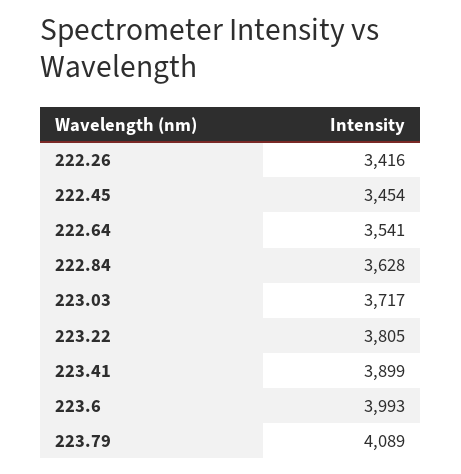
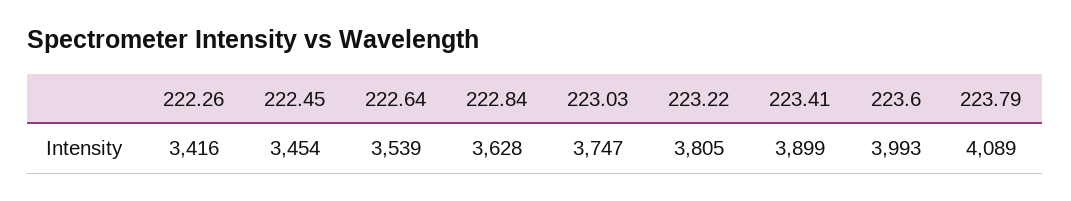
222.64: 3541 -> 3539
223.03: 3717 -> 3747

